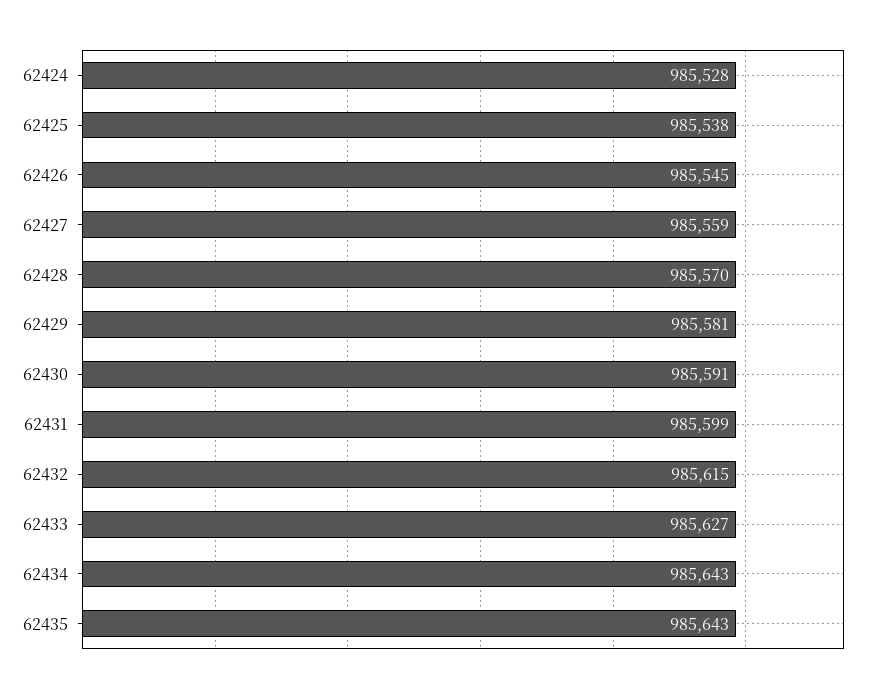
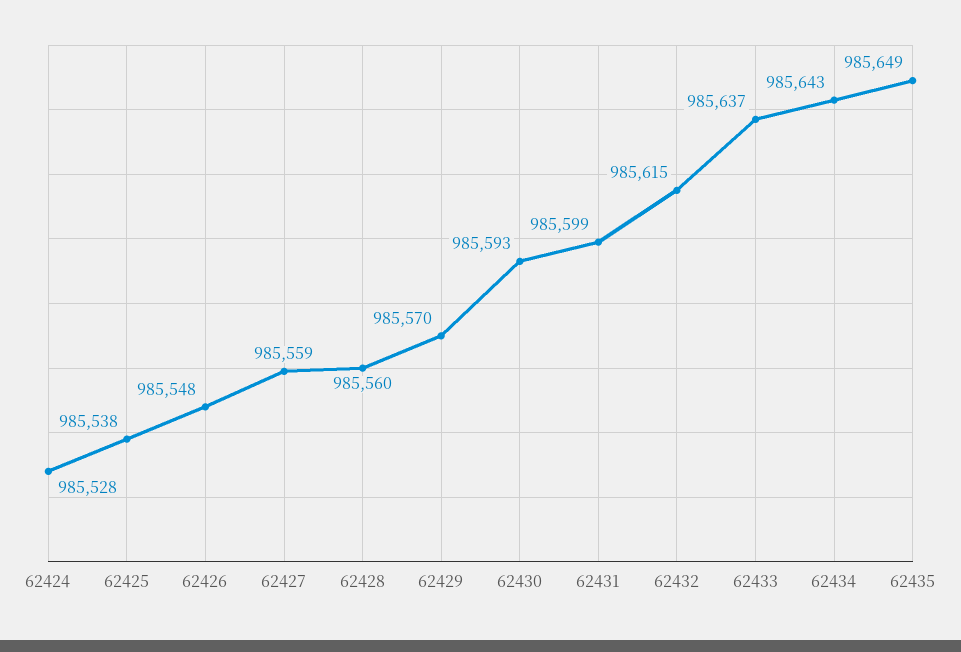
62426: 985545 -> 985548
62428: 985570 -> 985560
62429: 985581 -> 985570
62430: 985591 -> 985593
62433: 985627 -> 985637
62435: 985643 -> 985649

